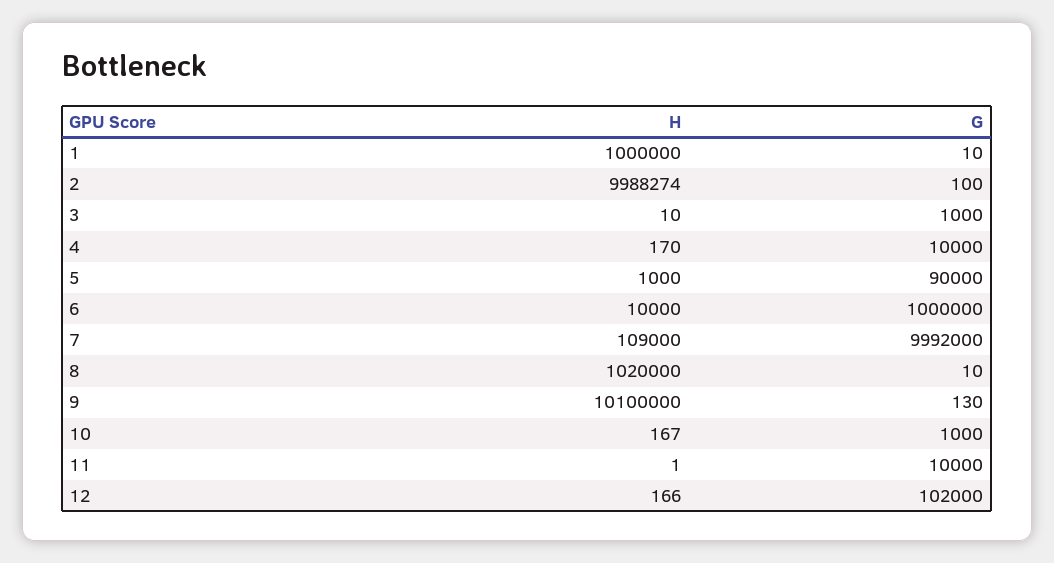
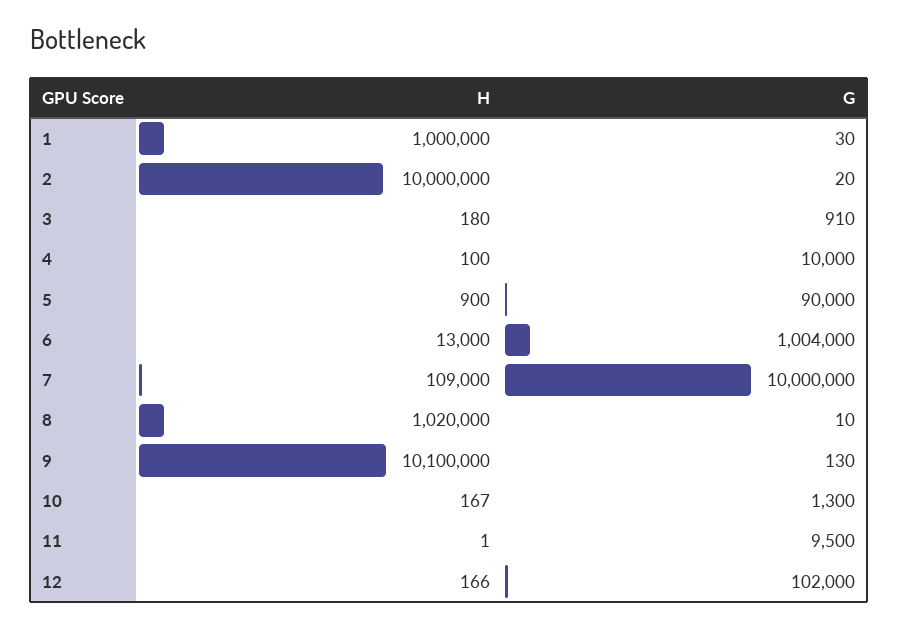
G, 1: 10 -> 30
H, 2: 9988274 -> 10000000
G, 2: 100 -> 20
H, 3: 10 -> 180
G, 3: 1000 -> 910
H, 4: 170 -> 100
H, 5: 1000 -> 900
H, 6: 10000 -> 13000
G, 6: 1000000 -> 1004000
G, 7: 9992000 -> 10000000
G, 10: 1000 -> 1300
G, 11: 10000 -> 9500

